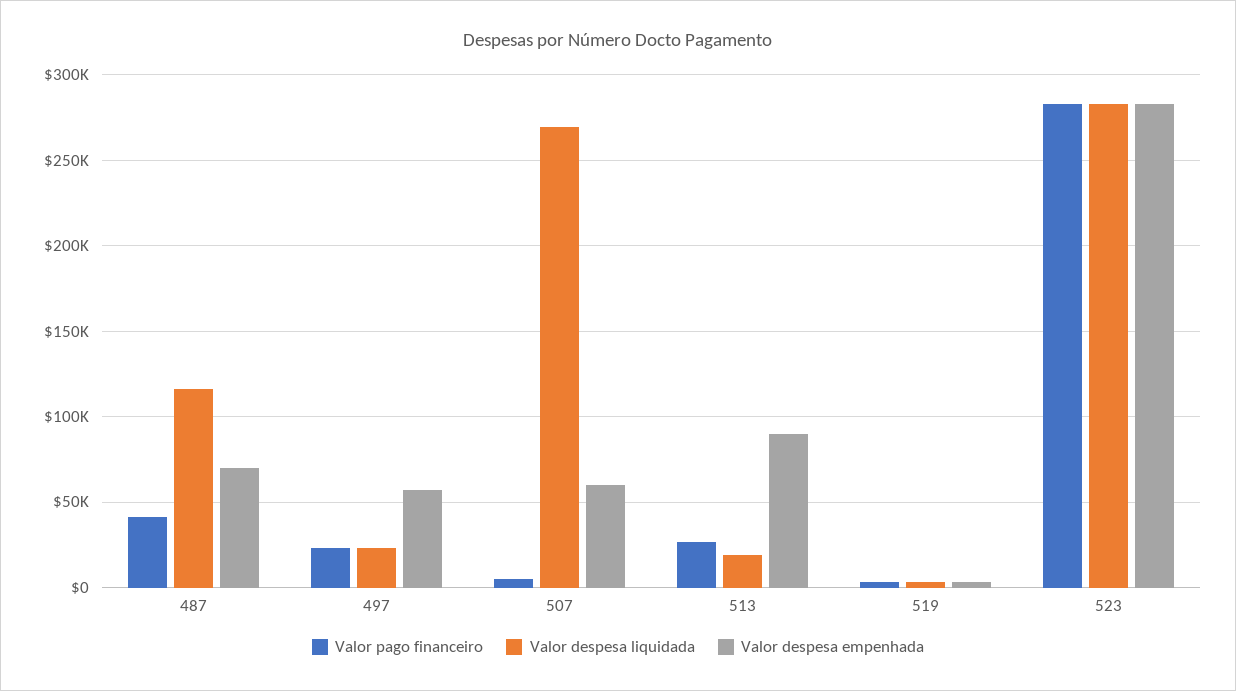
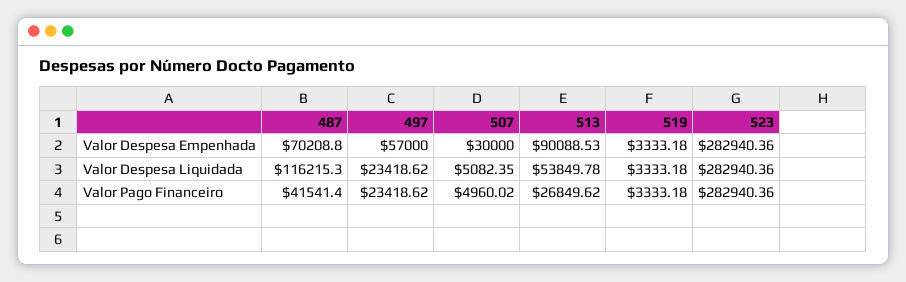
Valor despesa liquidada, 507: 270000 -> 5082.35
Valor despesa empenhada, 507: 60000 -> 30000
Valor despesa liquidada, 513: 20000 -> 53849.78

